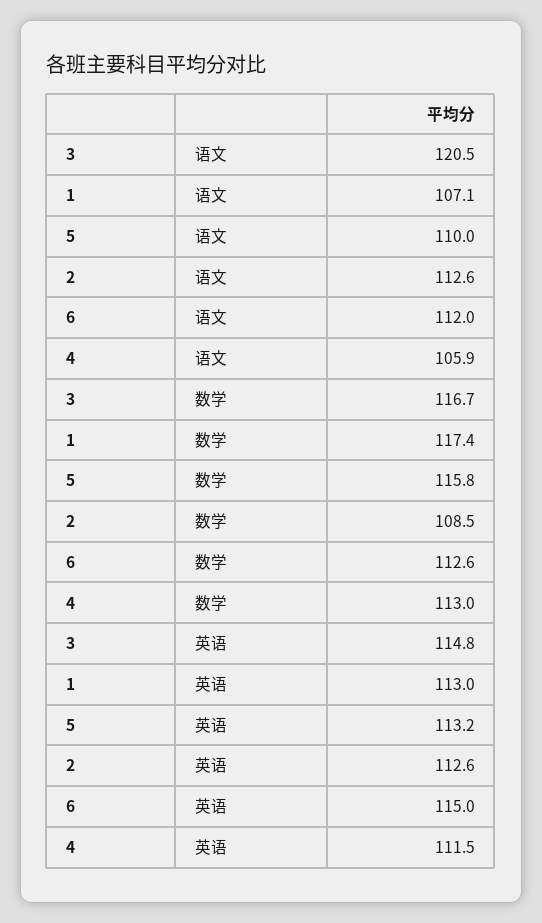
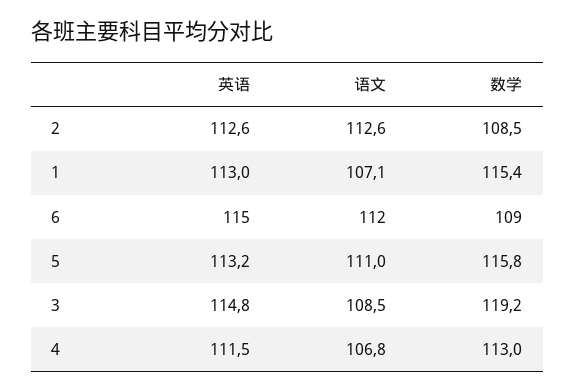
3, 语文: 120.5 -> 108.5
5, 语文: 110 -> 111
4, 语文: 105.9 -> 106.8
3, 数学: 116.7 -> 119.2
1, 数学: 117.4 -> 115.4
6, 数学: 112.6 -> 109

